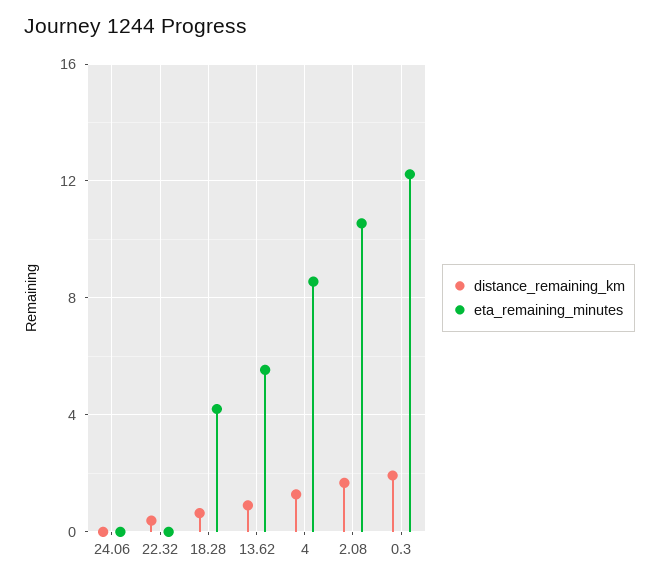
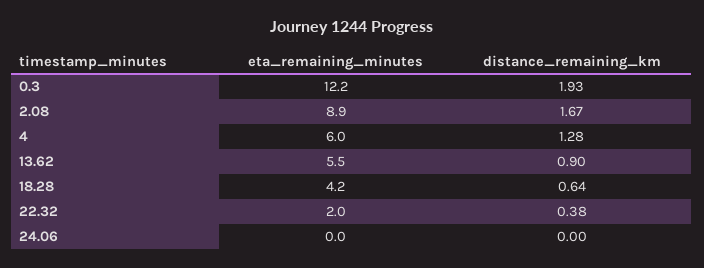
eta_remaining_minutes, 22.32: 0 -> 2
eta_remaining_minutes, 4: 8.5 -> 6
eta_remaining_minutes, 2.08: 10.5 -> 8.9

